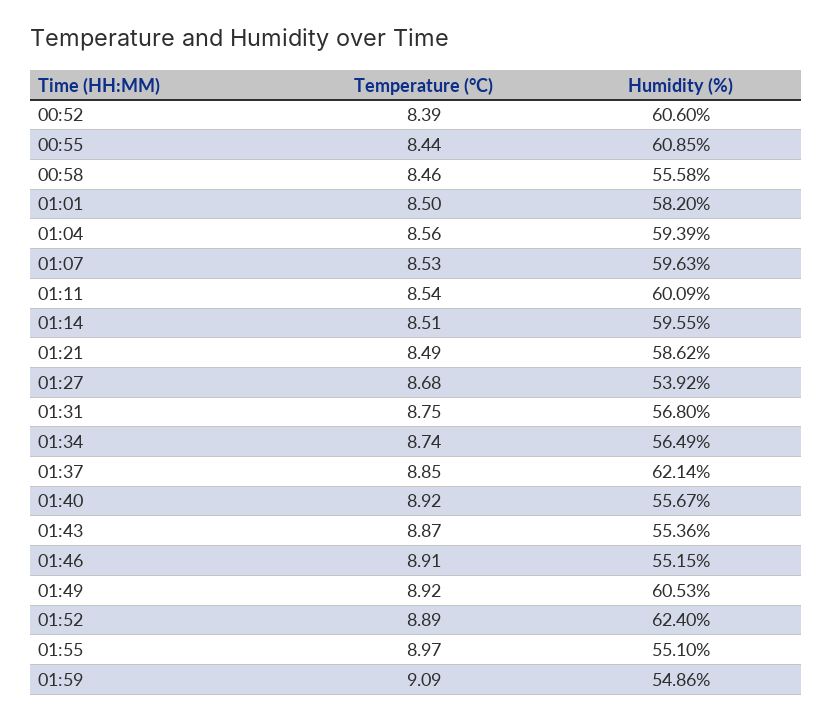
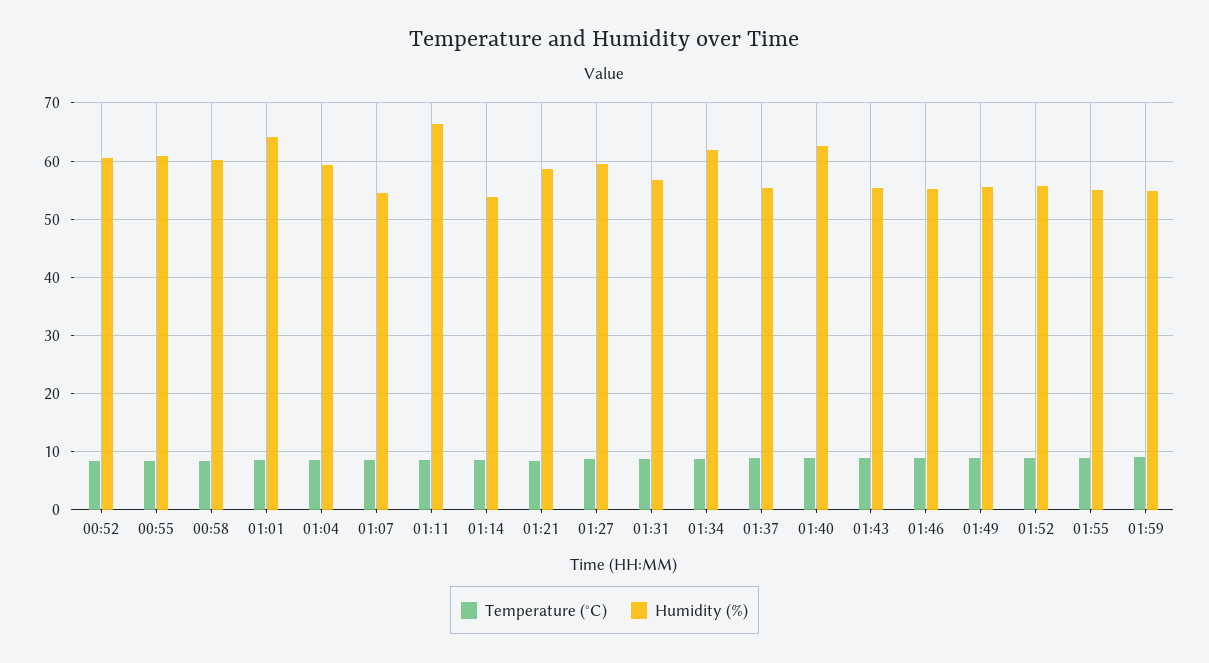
Humidity (%), 00:58: 55.58 -> 60
Humidity (%), 01:01: 58.2 -> 64
Humidity (%), 01:07: 59.63 -> 54
Humidity (%), 01:11: 60.09 -> 66
Humidity (%), 01:14: 59.55 -> 54
Humidity (%), 01:27: 53.92 -> 60
Humidity (%), 01:34: 56.49 -> 62
Humidity (%), 01:37: 62.14 -> 56
Humidity (%), 01:40: 55.67 -> 62
Humidity (%), 01:49: 60.53 -> 56
Humidity (%), 01:52: 62.4 -> 56

